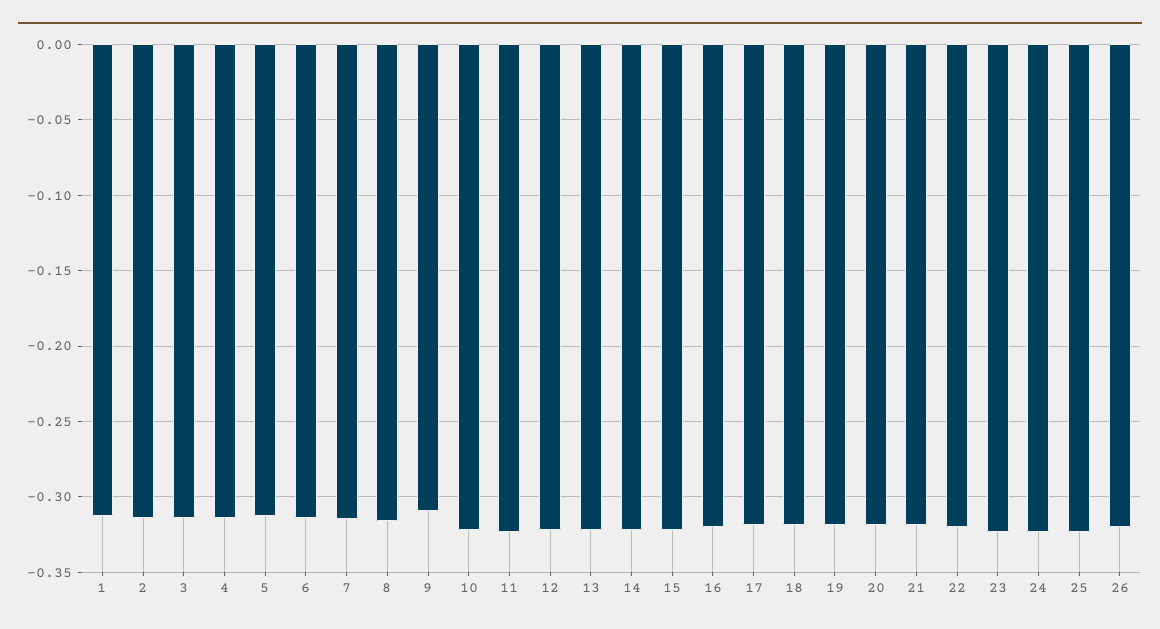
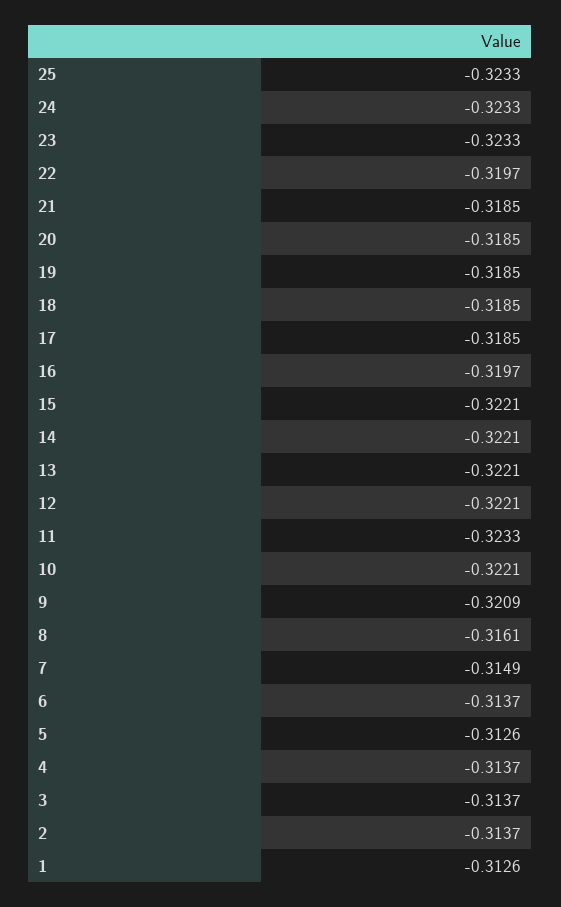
9: -0.31 -> -0.3209
26: -0.32 -> none

